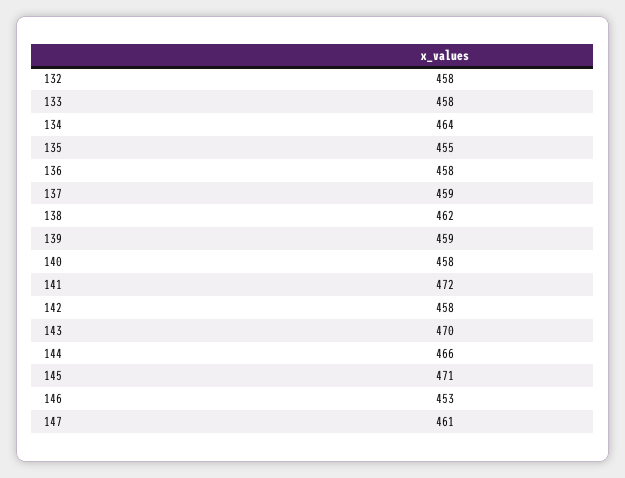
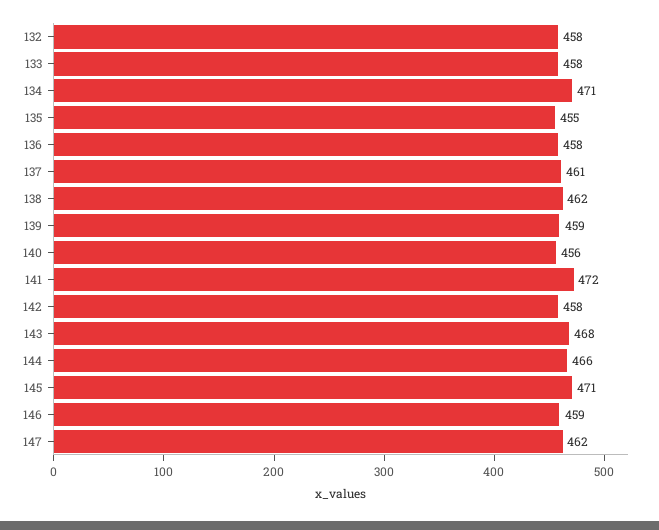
134: 464 -> 471
137: 459 -> 461
140: 458 -> 456
143: 470 -> 468
146: 453 -> 459
147: 461 -> 462

